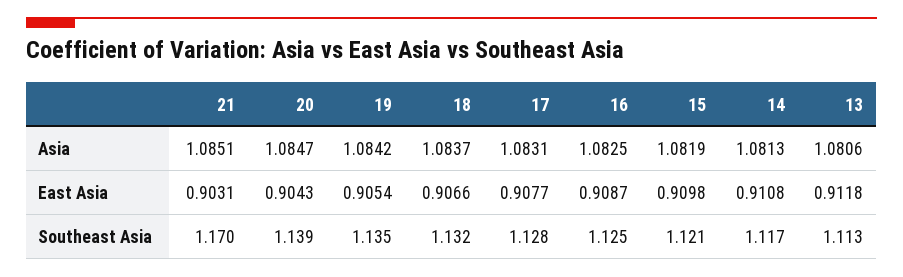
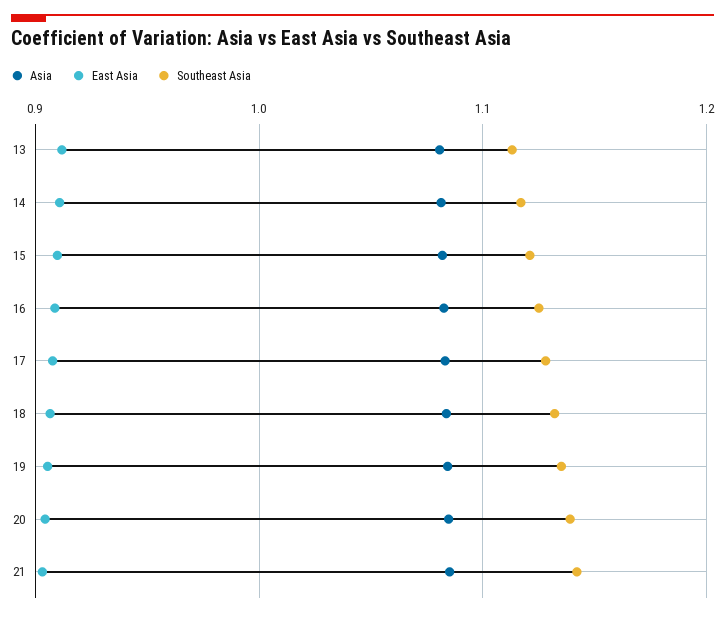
Southeast Asia, 21: 1.17 -> 1.14

